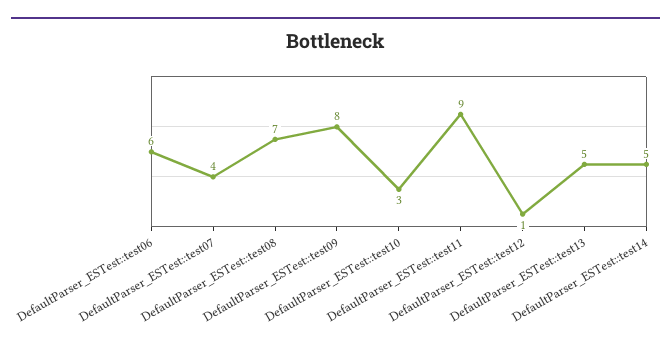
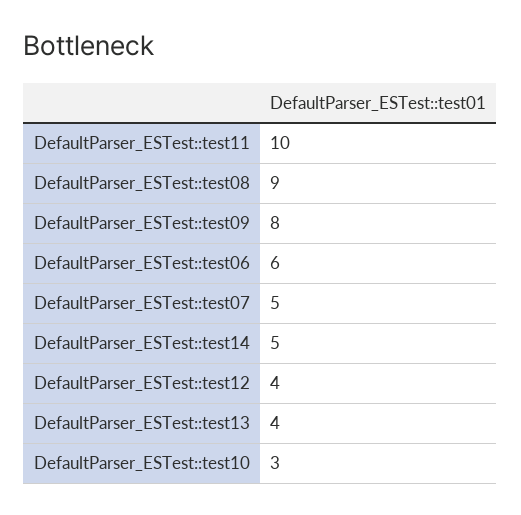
DefaultParser_ESTest::test07: 4 -> 5
DefaultParser_ESTest::test08: 7 -> 9
DefaultParser_ESTest::test11: 9 -> 10
DefaultParser_ESTest::test12: 1 -> 4
DefaultParser_ESTest::test13: 5 -> 4

